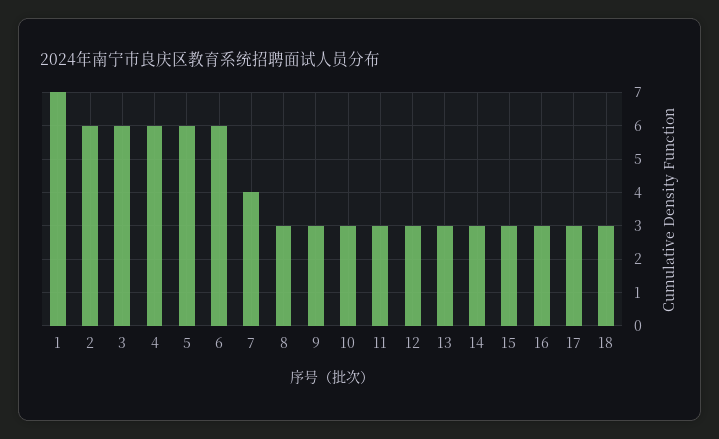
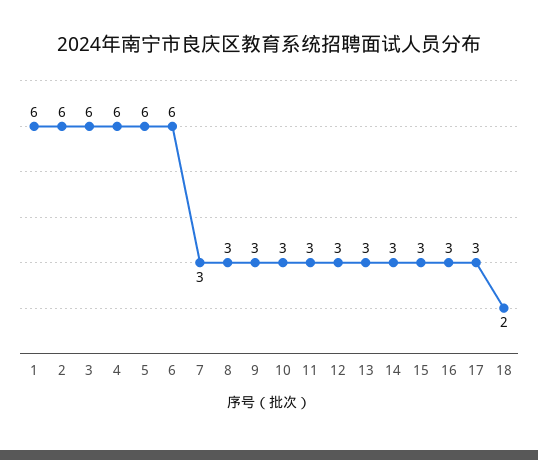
1: 7 -> 6
7: 4 -> 3
18: 3 -> 2

